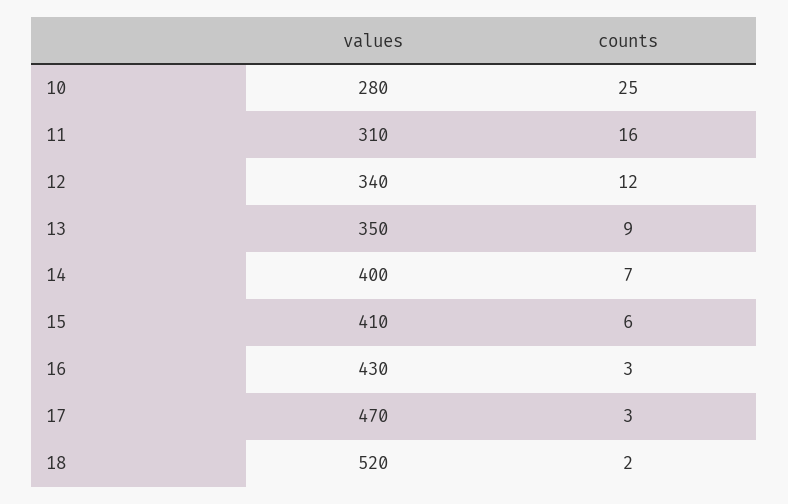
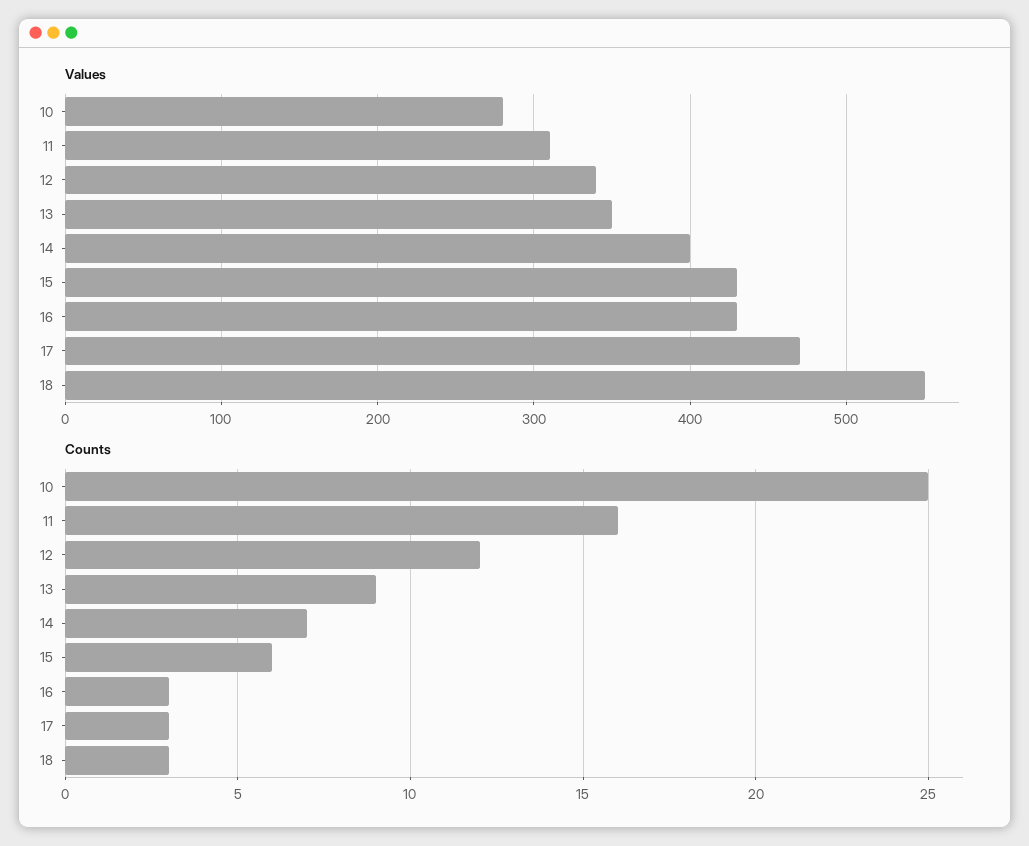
values, 15: 410 -> 430
values, 18: 520 -> 550
counts, 18: 2 -> 3

